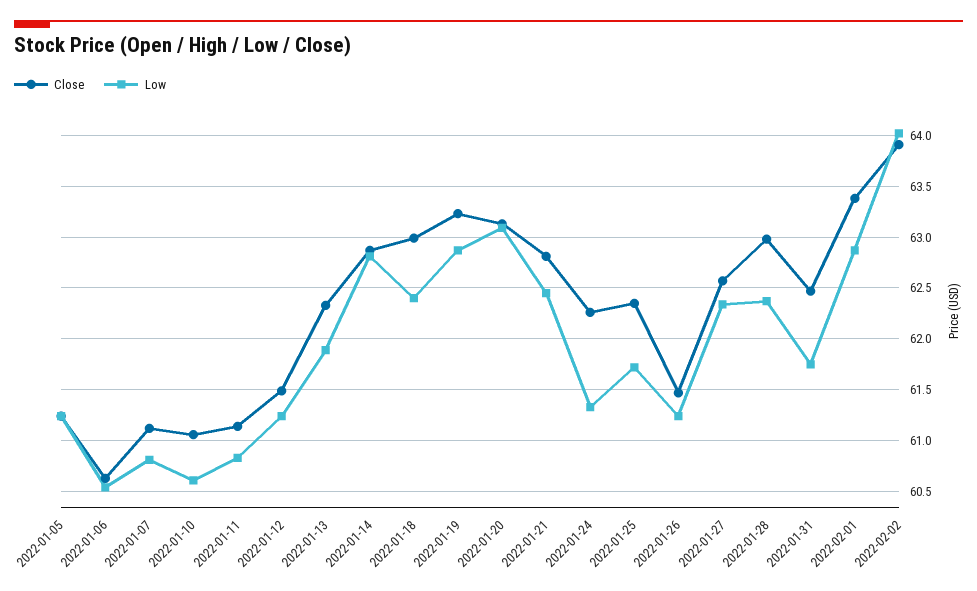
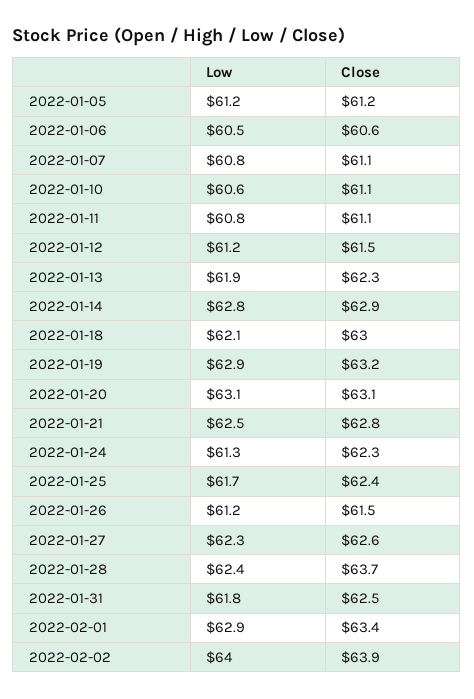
Low, 2022-01-18: 62.4 -> 62.1
Close, 2022-01-28: 63 -> 63.7

